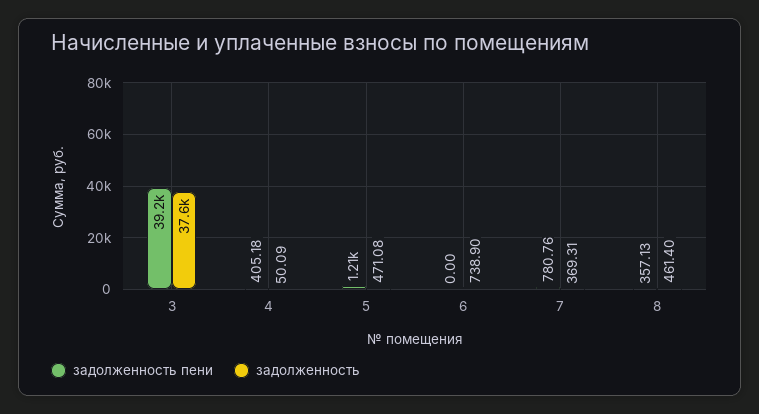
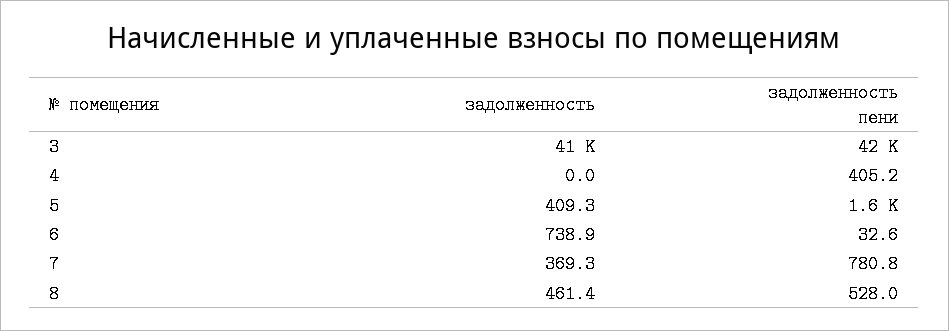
задолженность пени, 3: 39200 -> 42000
задолженность, 3: 37600 -> 41000
задолженность, 4: 50.09 -> 0
задолженность пени, 5: 1210 -> 1600
задолженность, 5: 471.08 -> 409.3
задолженность пени, 6: 0 -> 32.6
задолженность пени, 8: 357.13 -> 528

